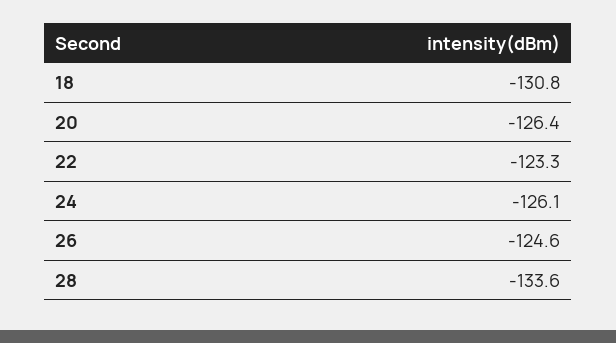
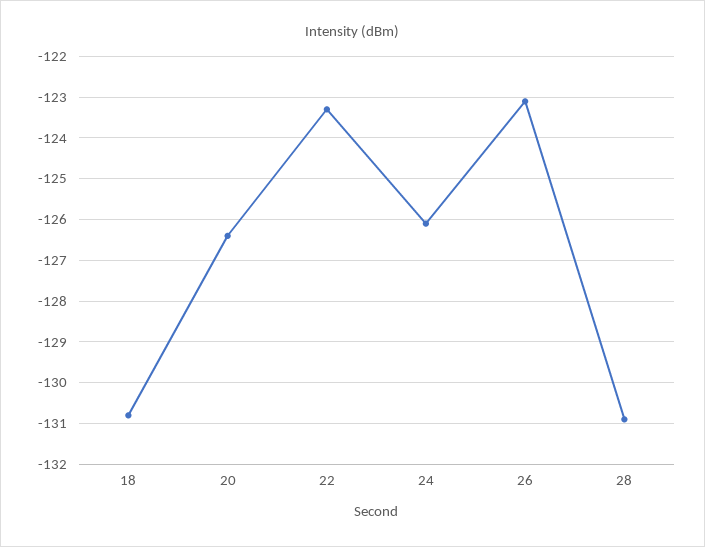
26: -124.6 -> -123
28: -133.6 -> -131

